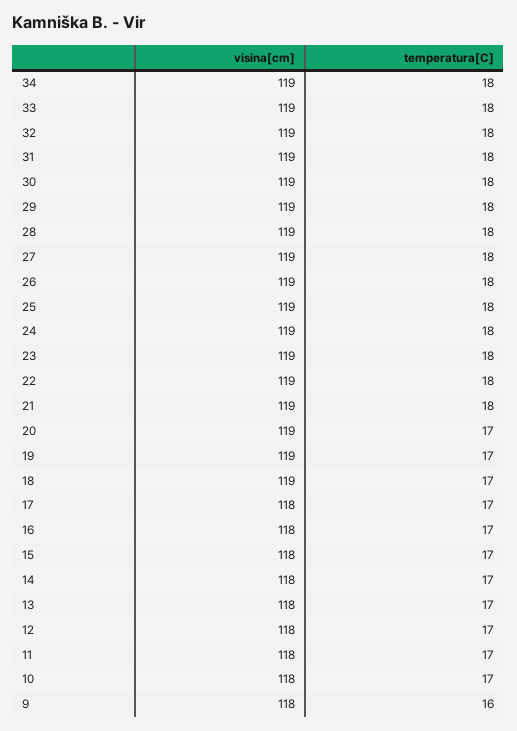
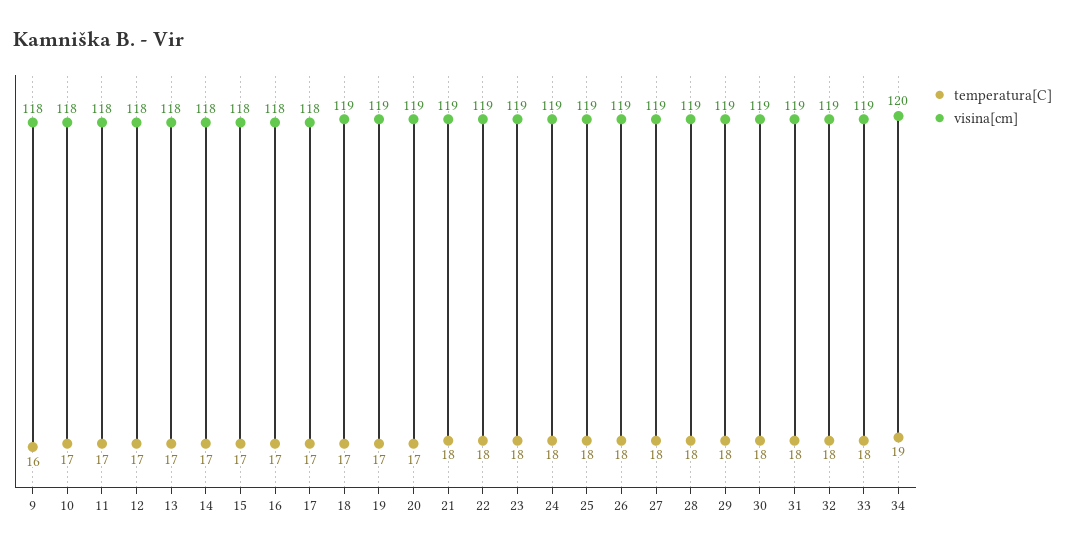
visina[cm], 34: 119 -> 120
temperatura[C], 34: 18 -> 19

